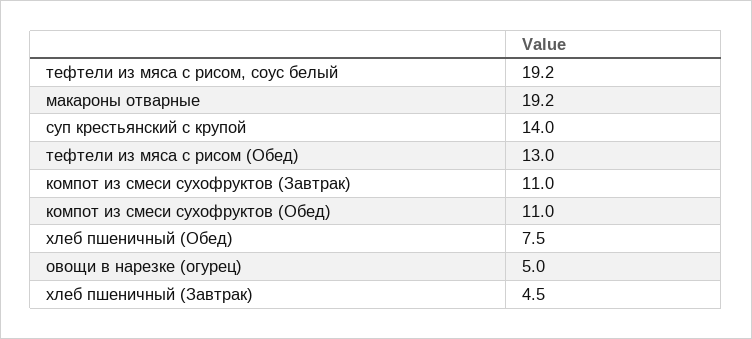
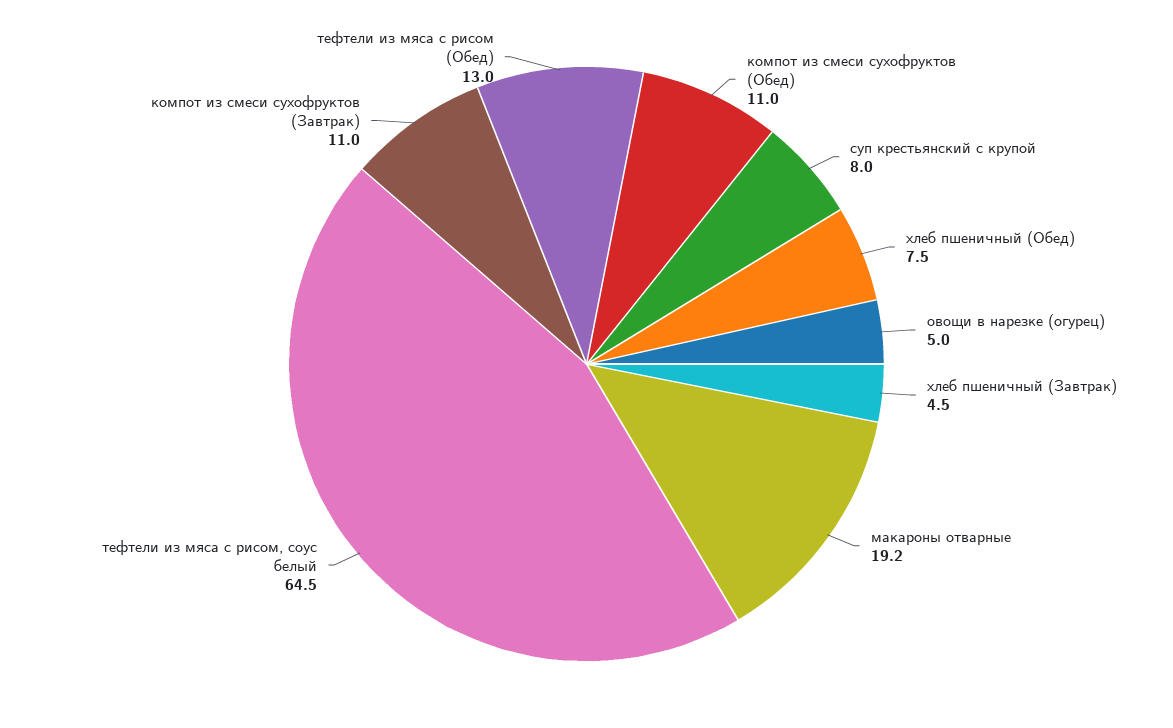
тефтели из мяса с рисом, соус белый: 19.2 -> 64.5
суп крестьянский с крупой: 14 -> 8

